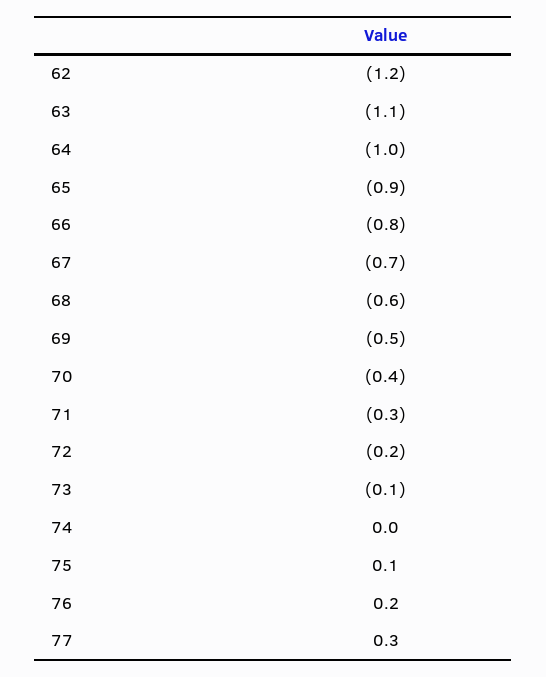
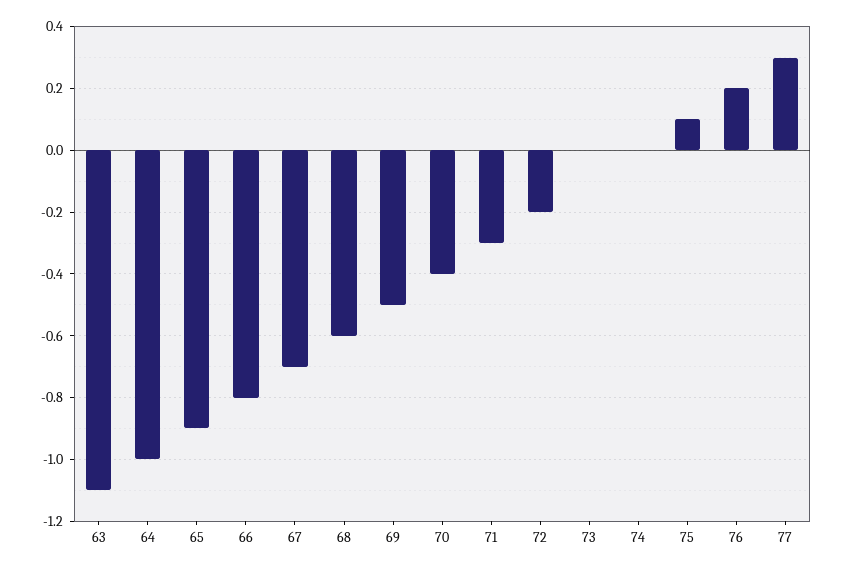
62: -1.2 -> none
73: -0.1 -> 0

